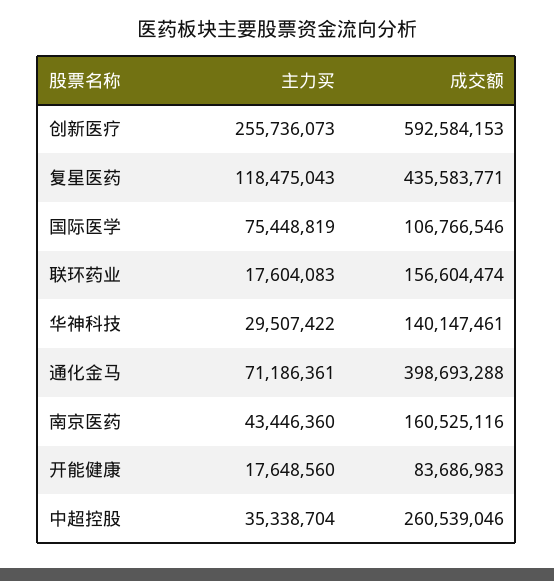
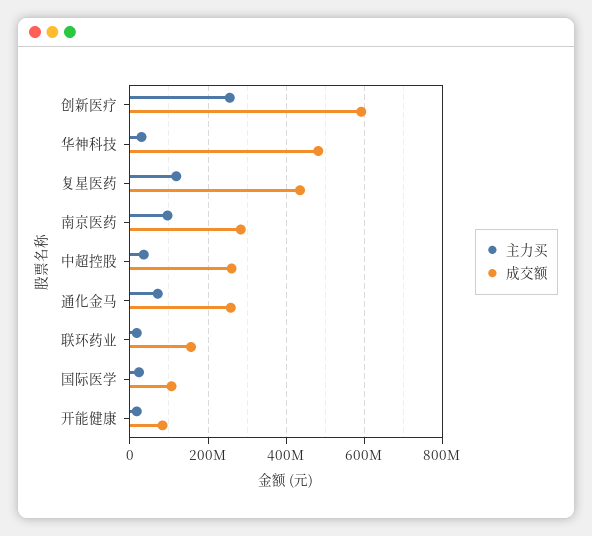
主力买, 国际医学: 75448819 -> 20000000
成交额, 华神科技: 140147461 -> 480000000
成交额, 通化金马: 398693288 -> 260000000
主力买, 南京医药: 43446360 -> 100000000
成交额, 南京医药: 160525116 -> 280000000

